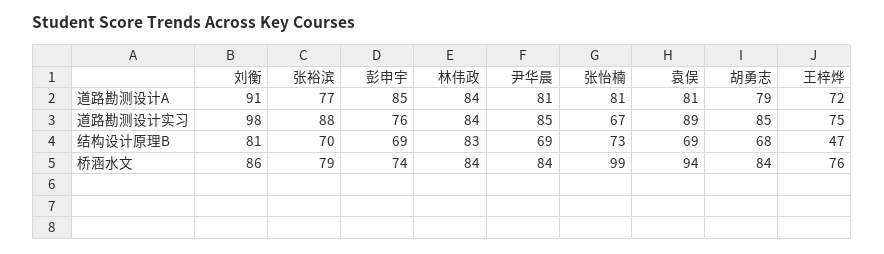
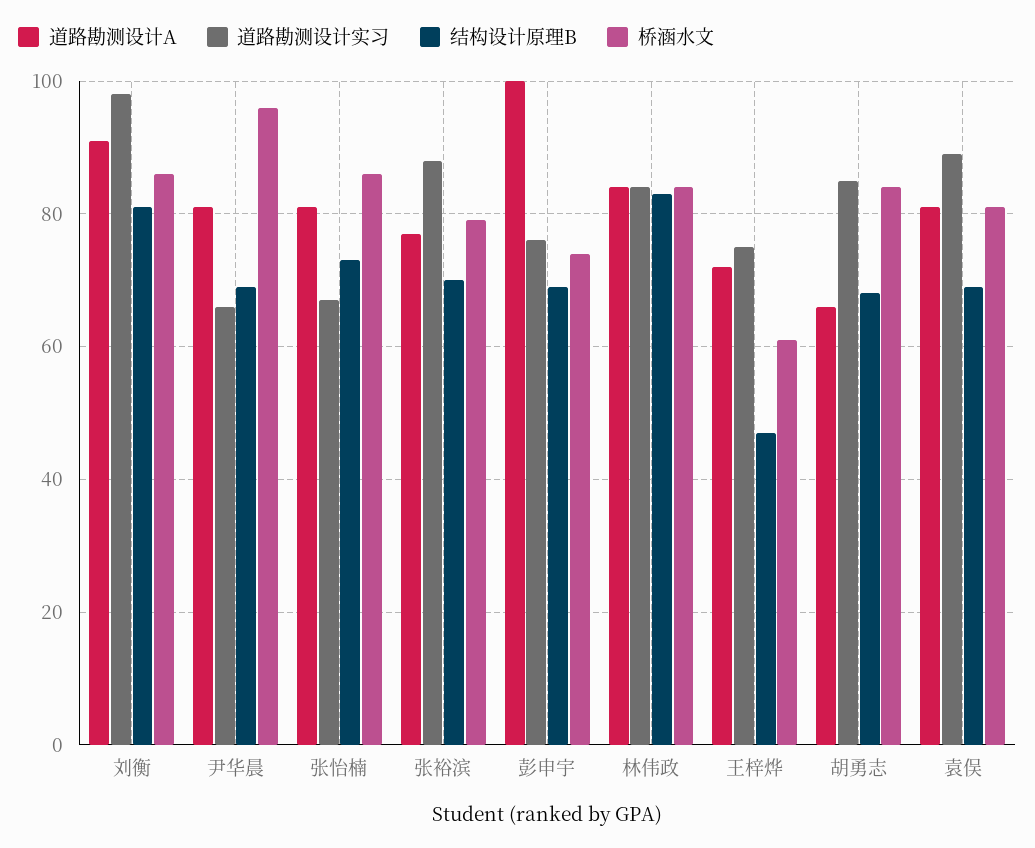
道路勘测设计A, 彭申宇: 85 -> 100
道路勘测设计A, 胡勇志: 79 -> 65
道路勘测设计实习, 尹华晨: 85 -> 65
桥涵水文, 尹华晨: 84 -> 95
桥涵水文, 张怡楠: 99 -> 85
桥涵水文, 袁俣: 94 -> 80
桥涵水文, 王梓烨: 76 -> 60

